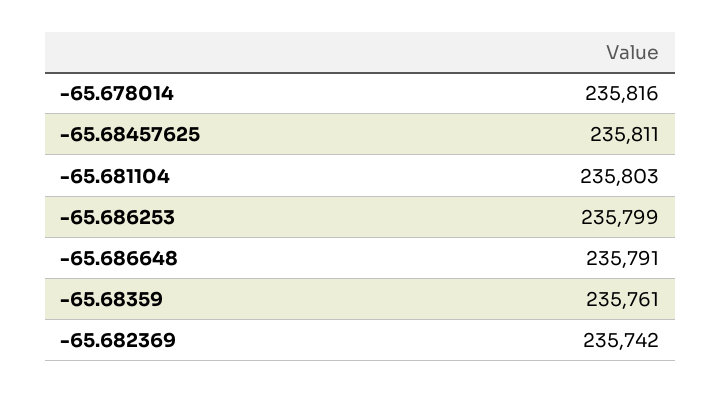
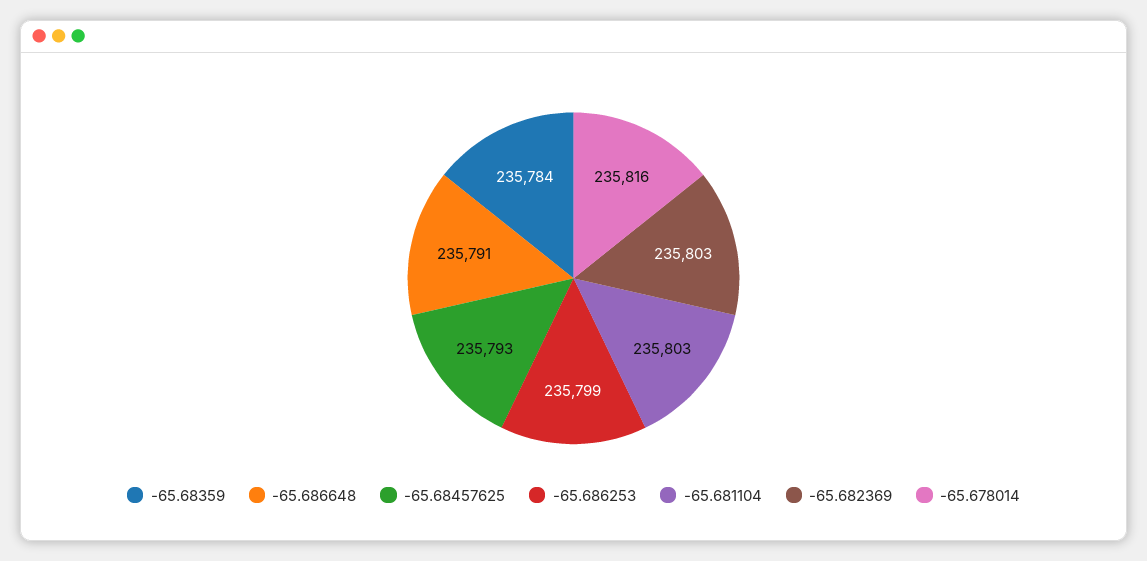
-65.68457625: 235811 -> 235793
-65.68359: 235761 -> 235784
-65.682369: 235742 -> 235803

